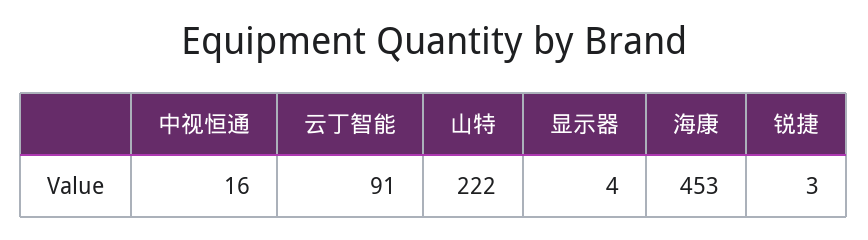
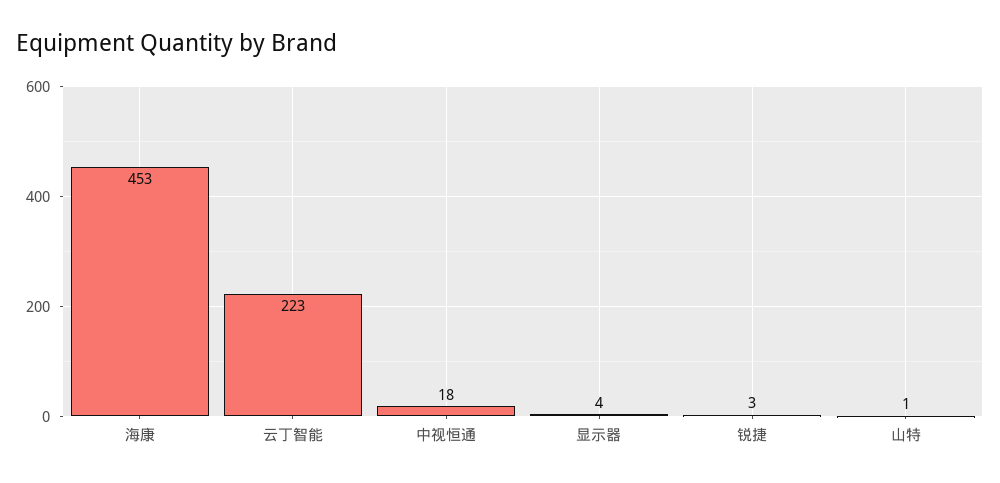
中视恒通: 16 -> 18
云丁智能: 91 -> 223
山特: 222 -> 1

